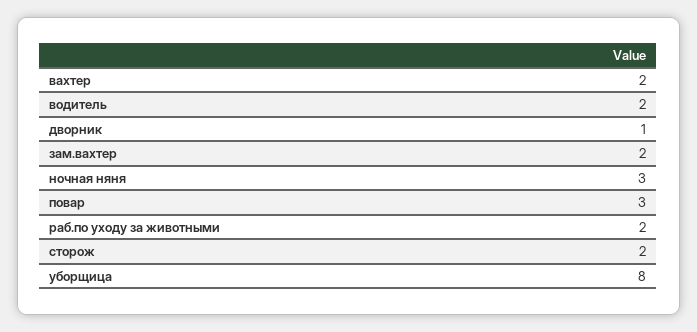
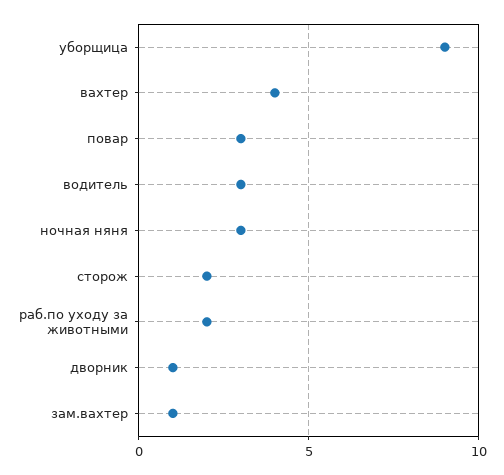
вахтер: 2 -> 4
водитель: 2 -> 3
зам.вахтер: 2 -> 1
уборщица: 8 -> 9

